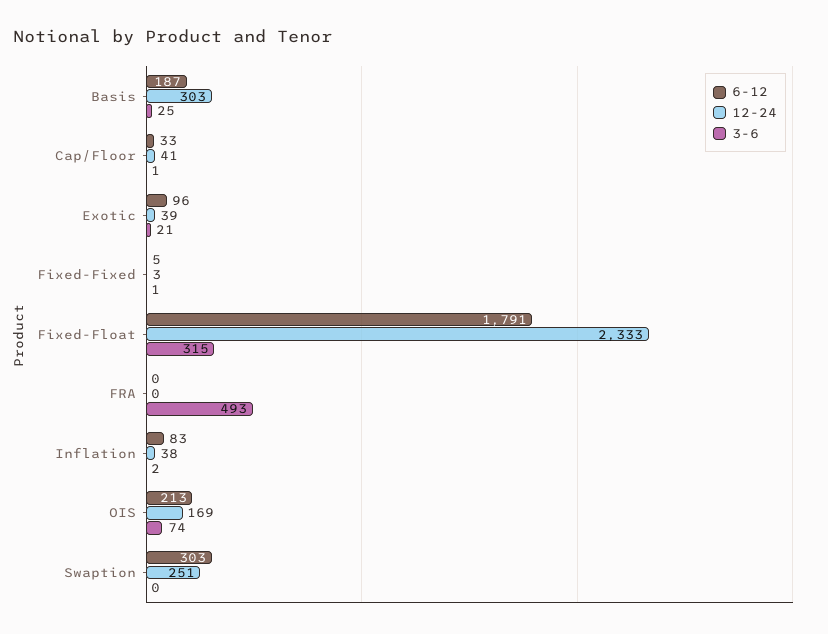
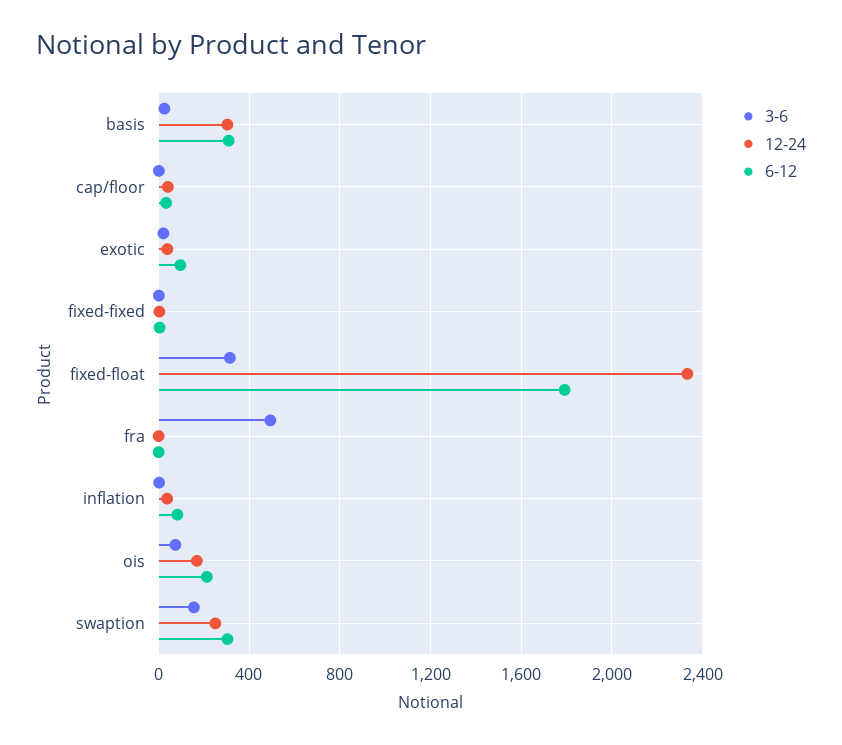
6-12, Basis: 187 -> 300
3-6, Swaption: 0 -> 150

